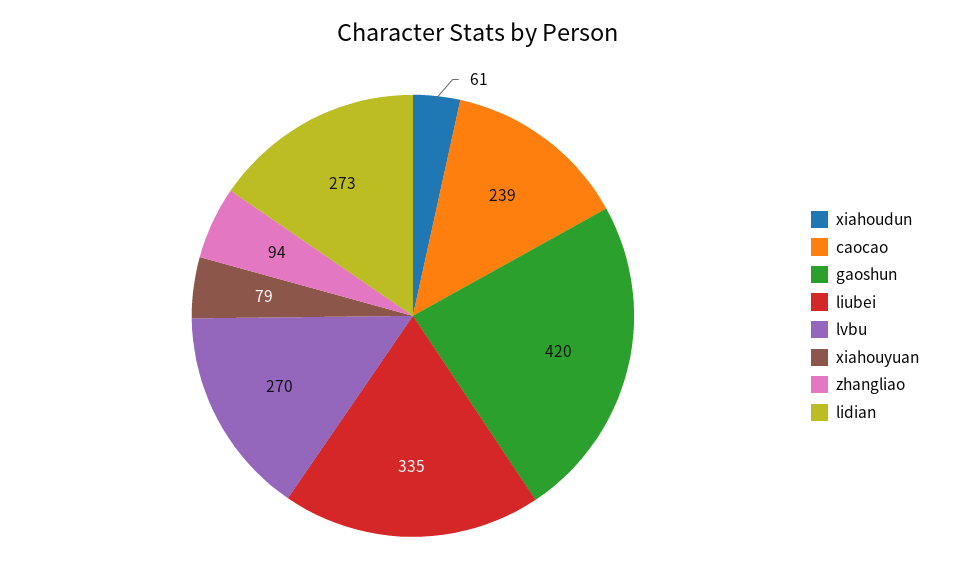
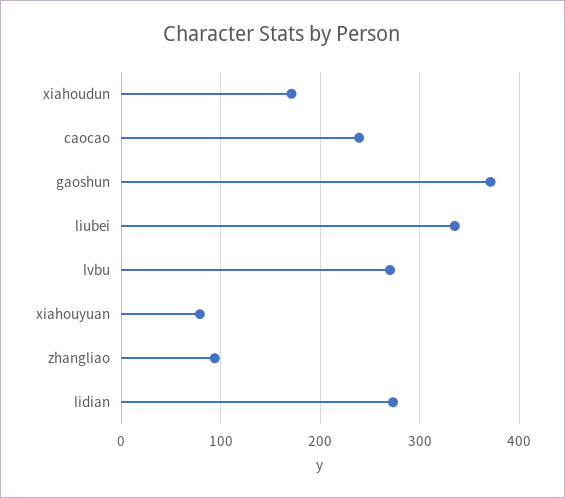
xiahoudun: 61 -> 170
gaoshun: 420 -> 370

